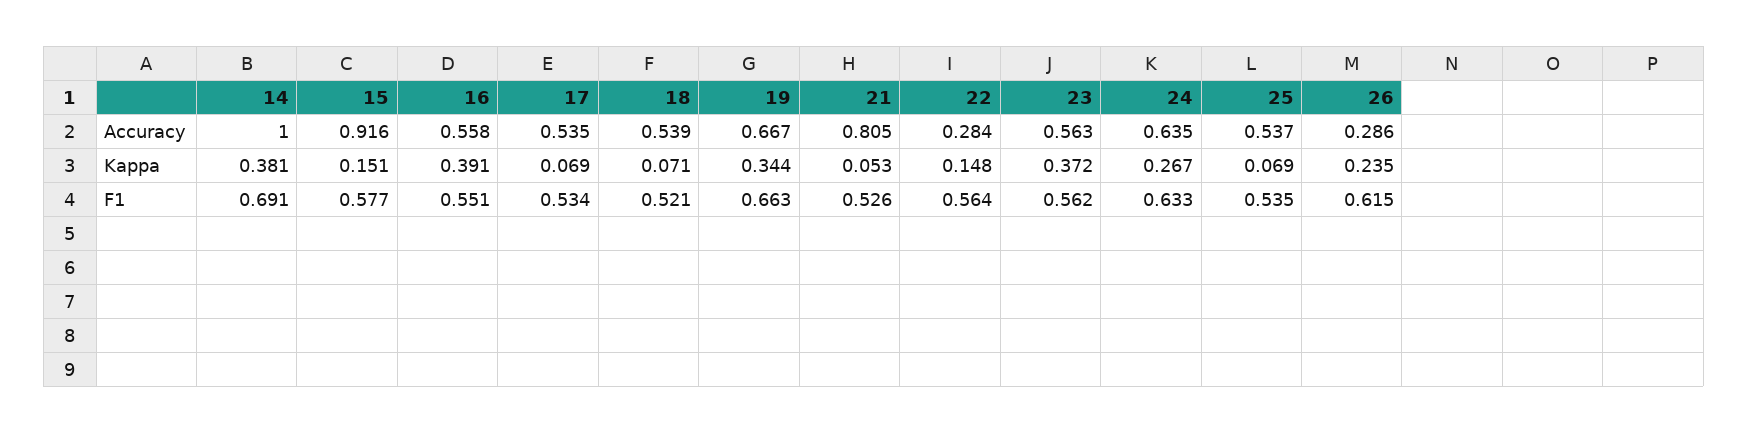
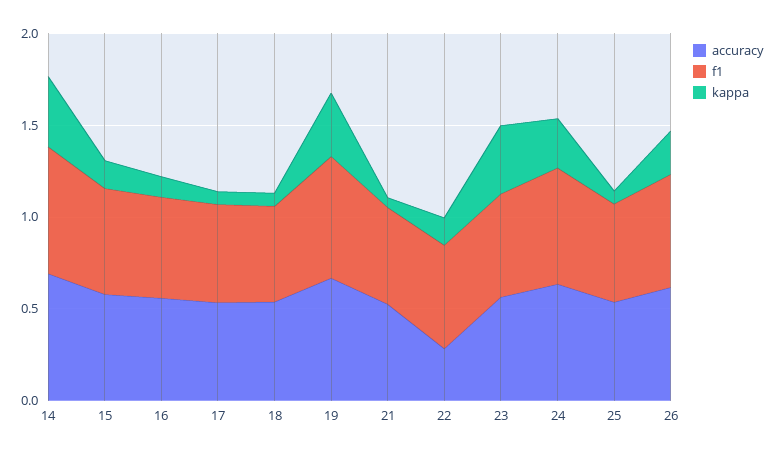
Accuracy, 14: 1 -> 0.7
Accuracy, 15: 0.916 -> 0.6
Accuracy, 21: 0.805 -> 0.5
Accuracy, 26: 0.286 -> 0.6
Kappa, 16: 0.391 -> 0.1

